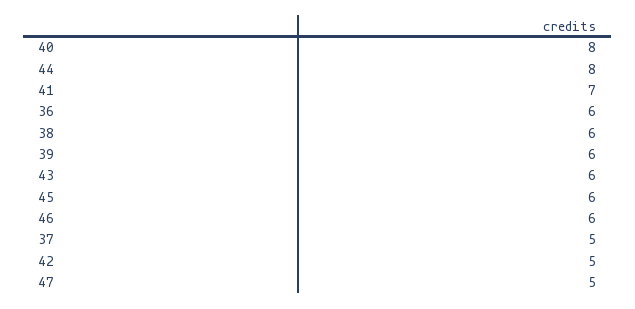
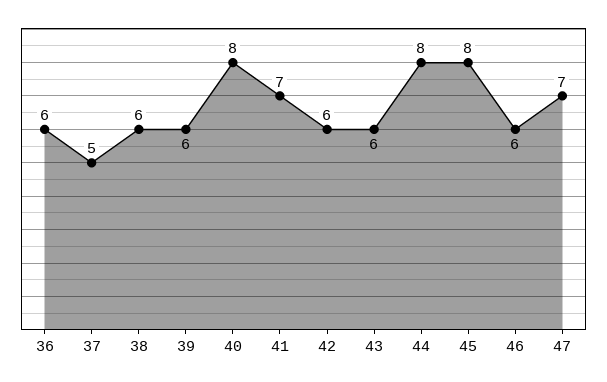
45: 6 -> 8
42: 5 -> 6
47: 5 -> 7

